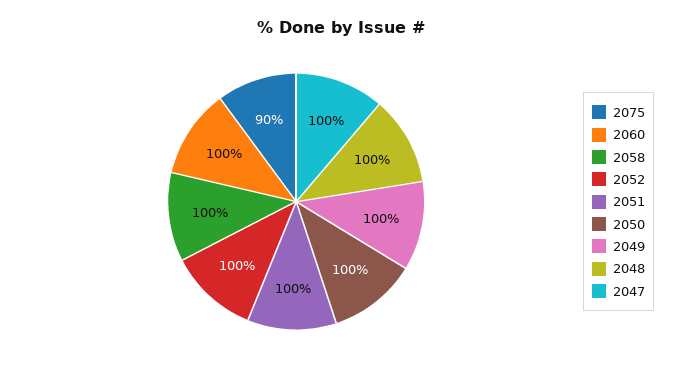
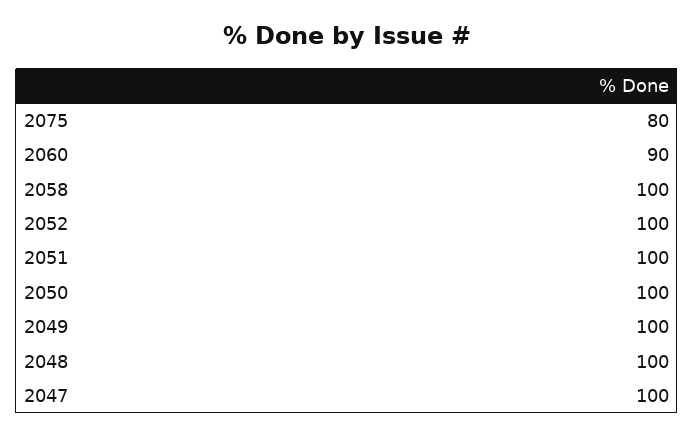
2075: 90 -> 80
2060: 100 -> 90

